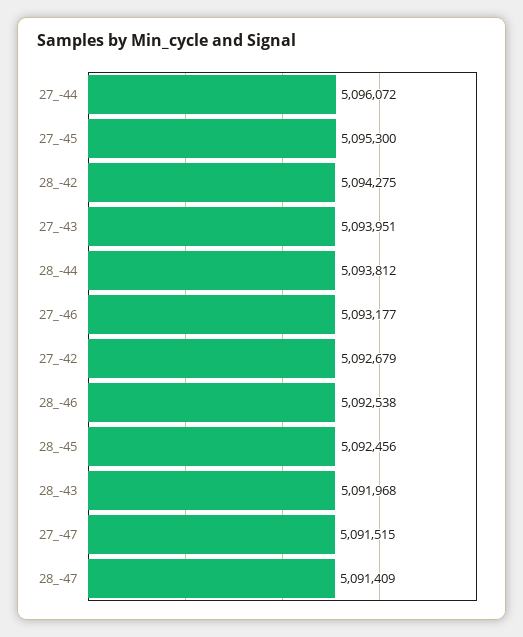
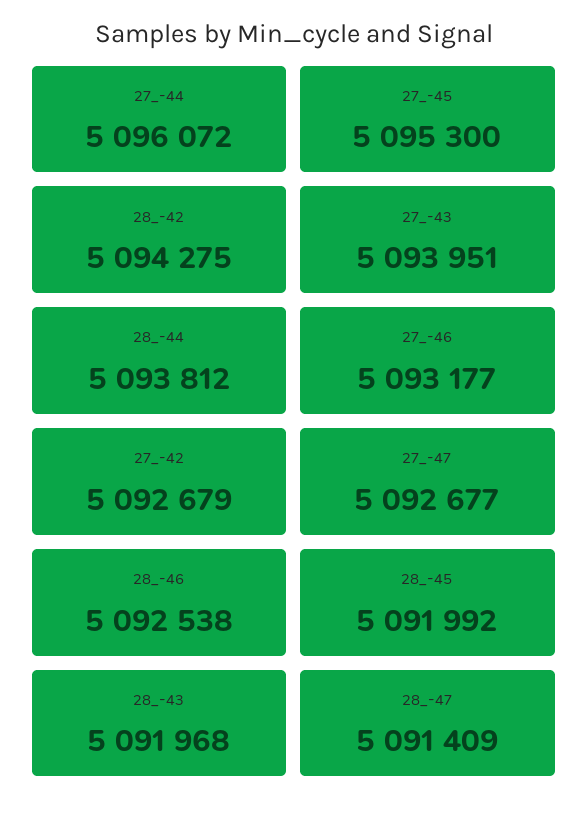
28_-45: 5092456 -> 5091992
27_-47: 5091515 -> 5092677

